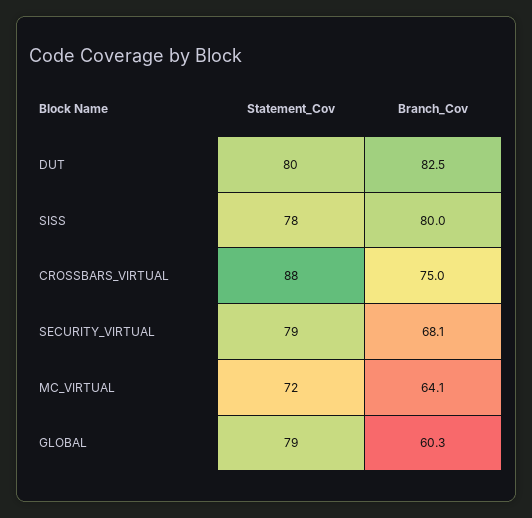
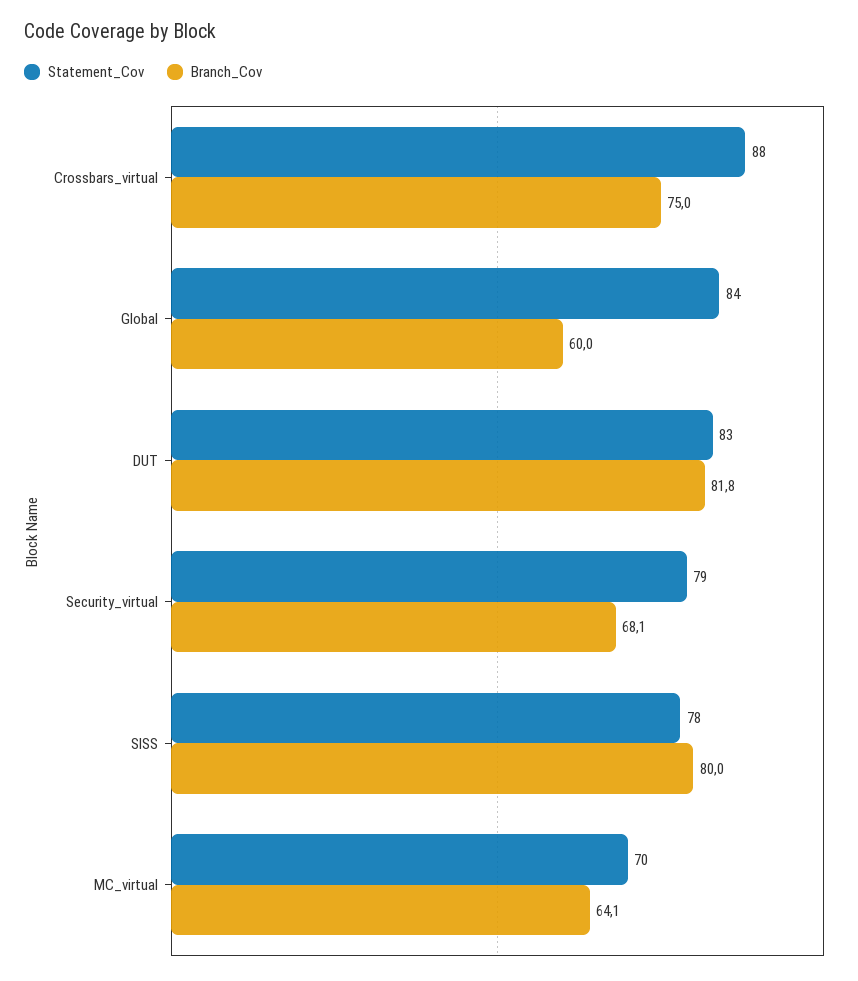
Statement_Cov, DUT: 80 -> 83
Branch_Cov, DUT: 82.5 -> 81.8
Statement_Cov, MC_VIRTUAL: 72 -> 70
Statement_Cov, GLOBAL: 79 -> 84
Branch_Cov, GLOBAL: 60.3 -> 60

